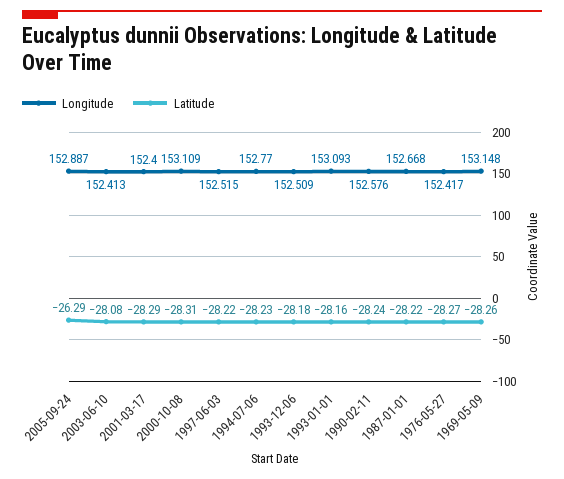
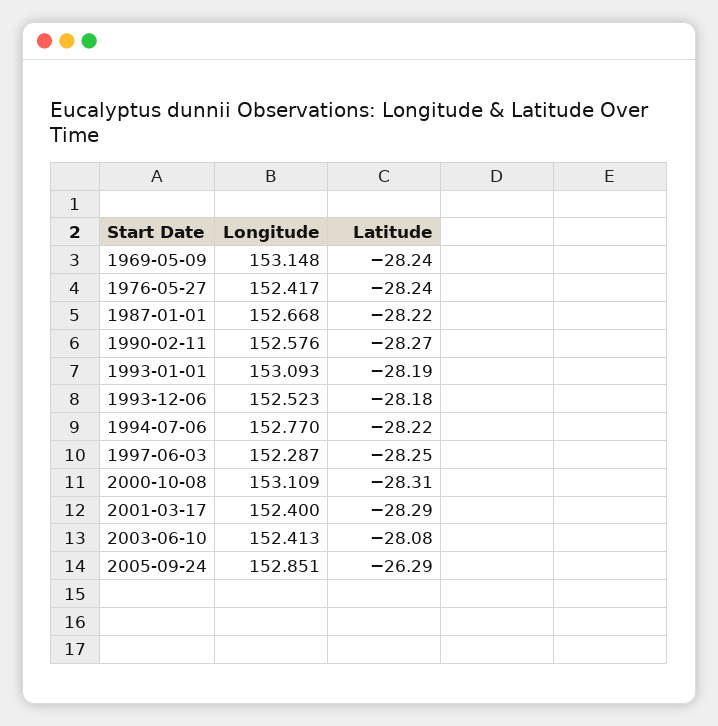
Longitude, 2005-09-24: 152.887 -> 152.851
Longitude, 1997-06-03: 152.515 -> 152.287
Latitude, 1997-06-03: -28.22 -> -28.25
Latitude, 1994-07-06: -28.23 -> -28.22
Longitude, 1993-12-06: 152.509 -> 152.523
Latitude, 1993-01-01: -28.16 -> -28.19
Latitude, 1990-02-11: -28.24 -> -28.27
Latitude, 1976-05-27: -28.27 -> -28.24
Latitude, 1969-05-09: -28.26 -> -28.24

